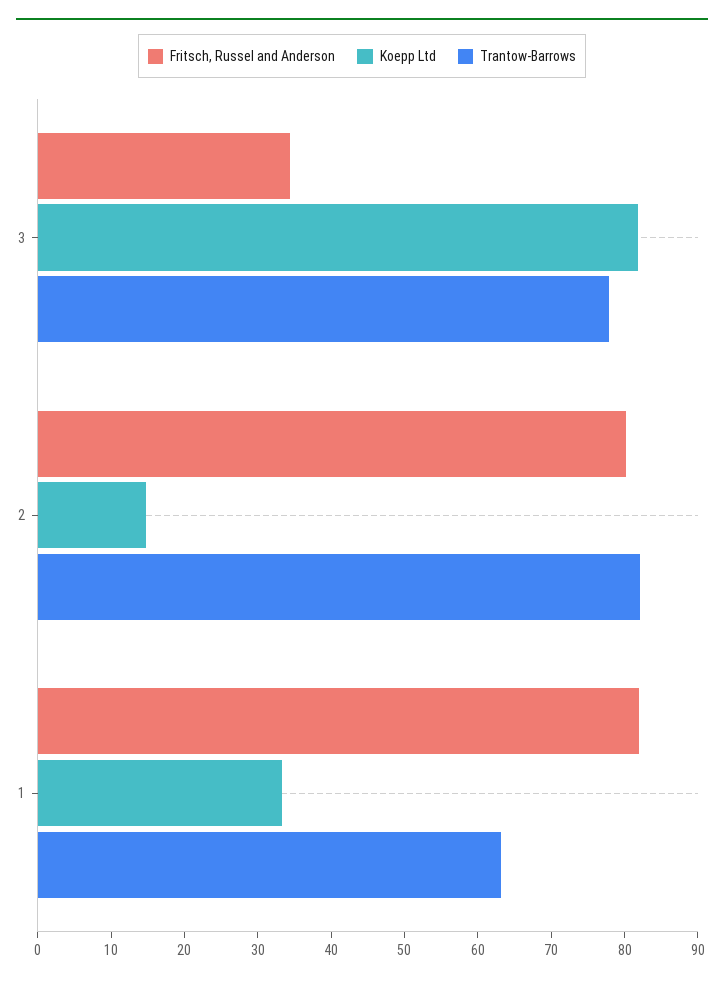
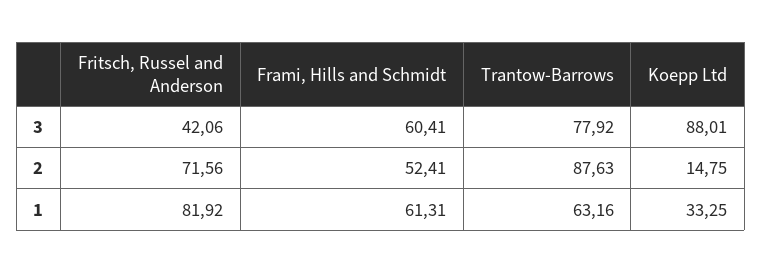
Fritsch, Russel and Anderson, 3: 34 -> 42.06
Koepp Ltd, 3: 82 -> 88.01
Fritsch, Russel and Anderson, 2: 80 -> 71.56
Trantow-Barrows, 2: 82 -> 87.63
Frami, Hills and Schmidt, 3: none -> 60.41
Frami, Hills and Schmidt, 2: none -> 52.41
Frami, Hills and Schmidt, 1: none -> 61.31

